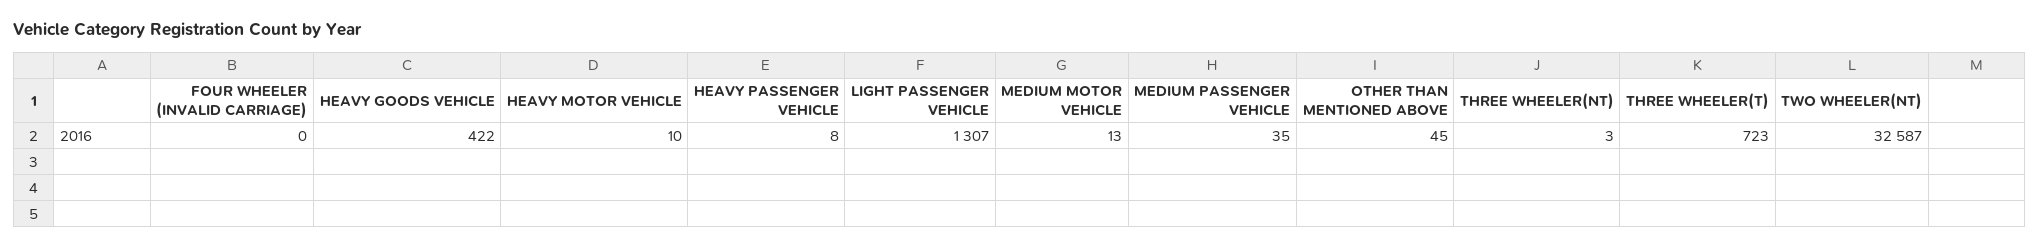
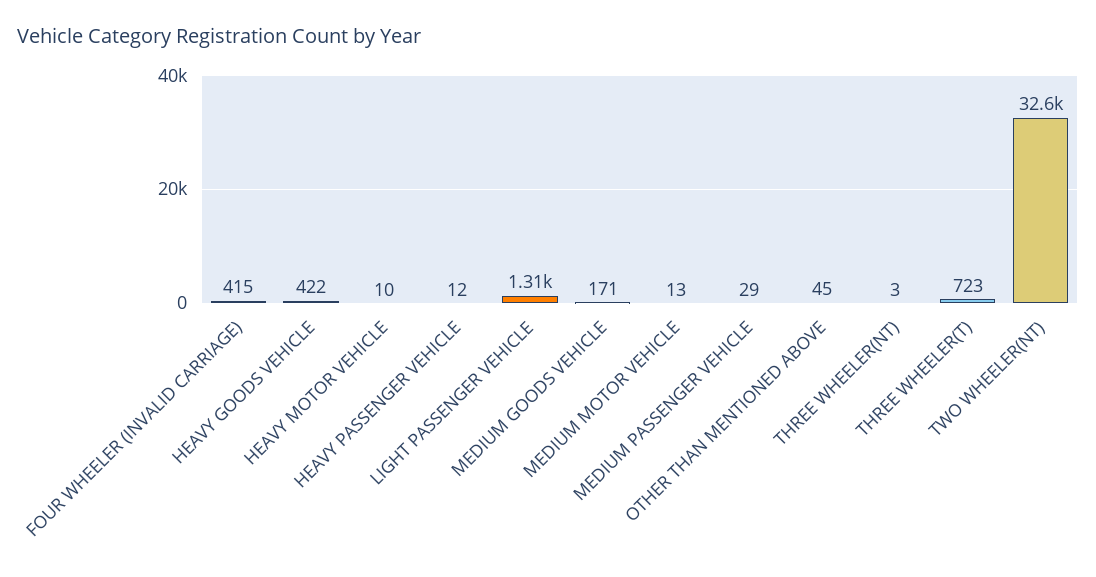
FOUR WHEELER (INVALID CARRIAGE): 0 -> 415
HEAVY PASSENGER VEHICLE: 8 -> 12
MEDIUM PASSENGER VEHICLE: 35 -> 29
MEDIUM GOODS VEHICLE: none -> 171

